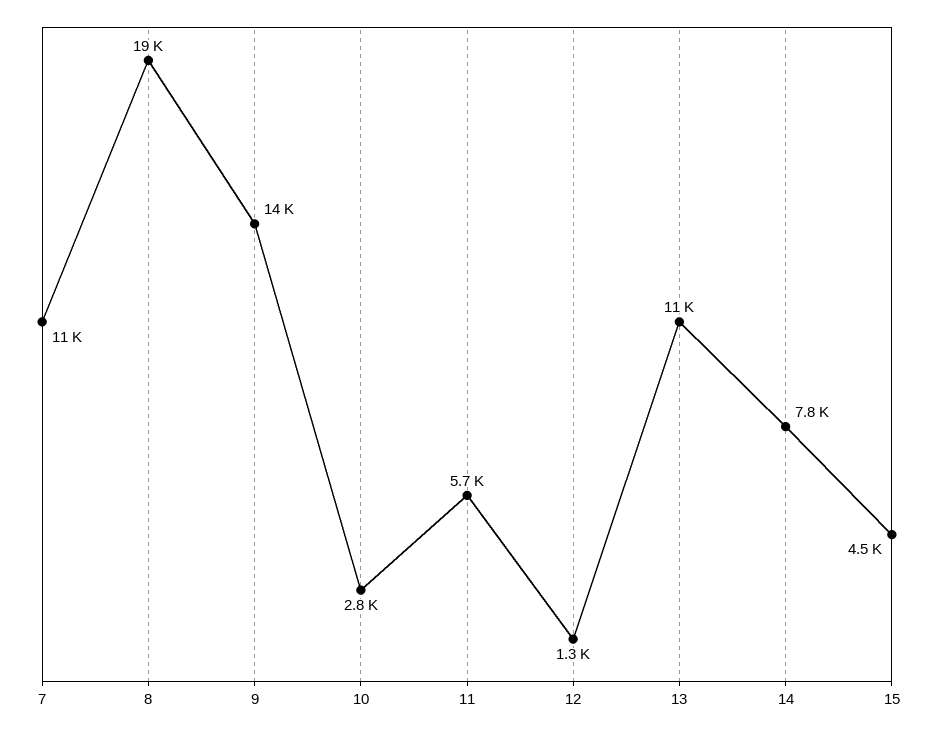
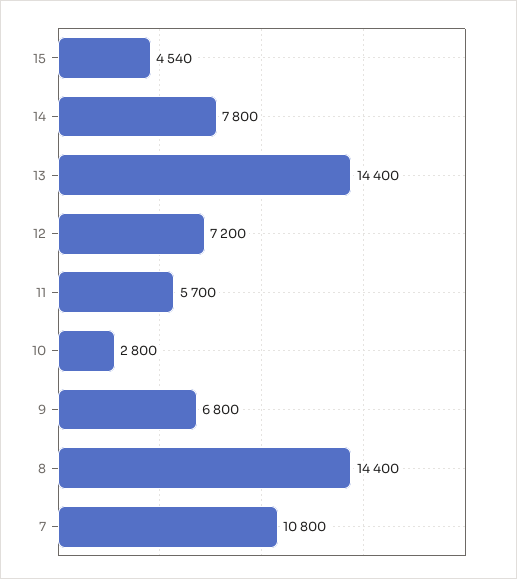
8: 19000 -> 14400
9: 14000 -> 6800
12: 1300 -> 7200
13: 11000 -> 14400

